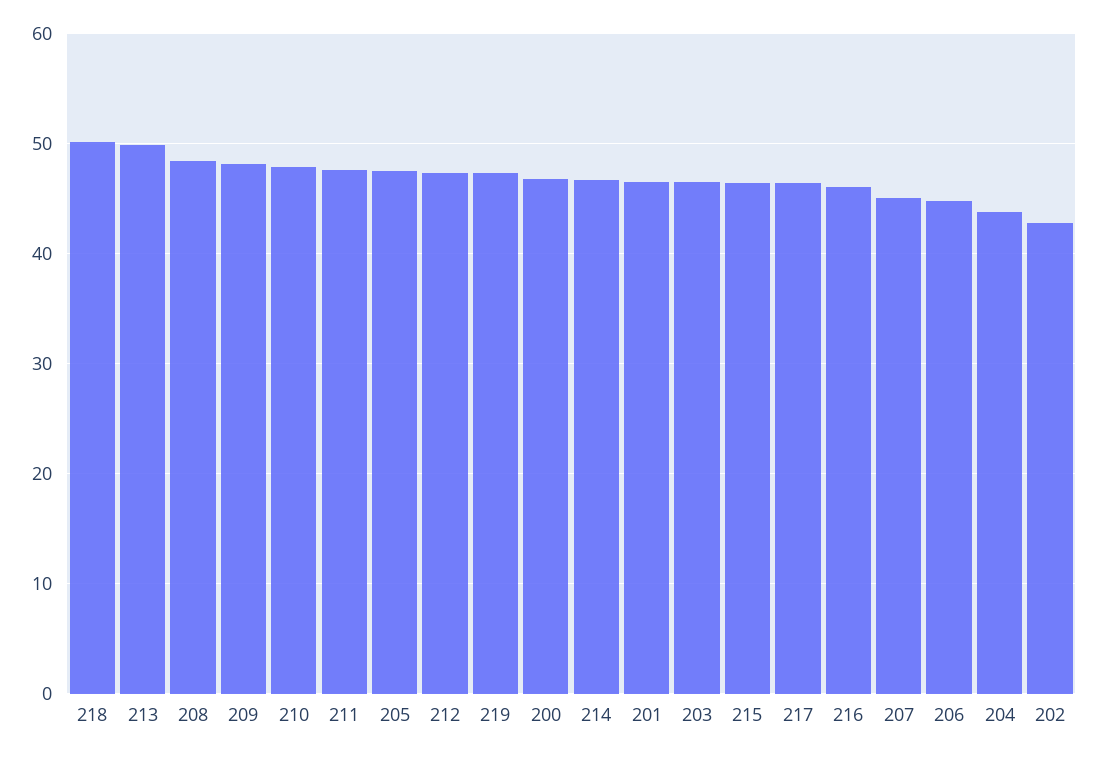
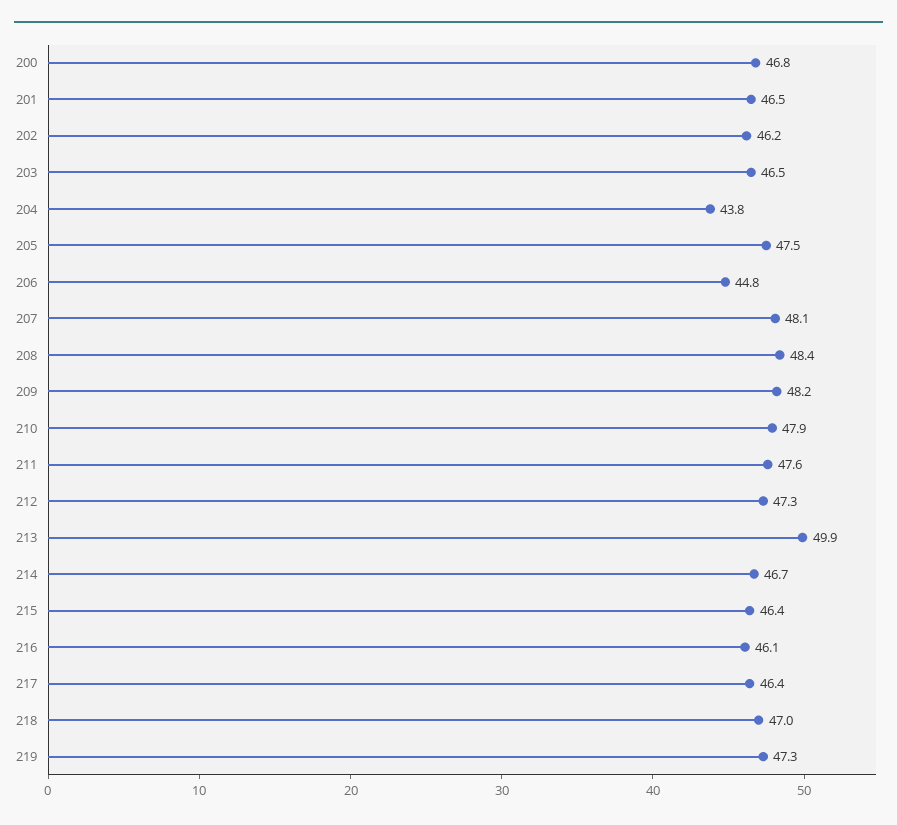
218: 50 -> 47
207: 45 -> 48.1
202: 43 -> 46.2

